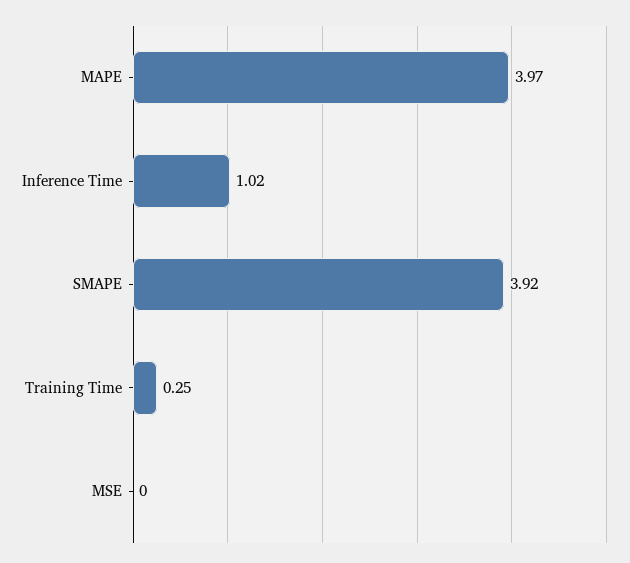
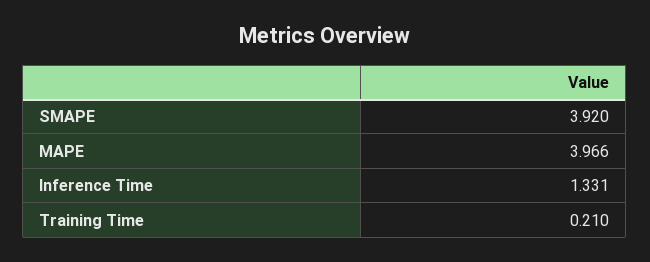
Inference Time: 1.02 -> 1.331
Training Time: 0.25 -> 0.21
MSE: 0 -> none

